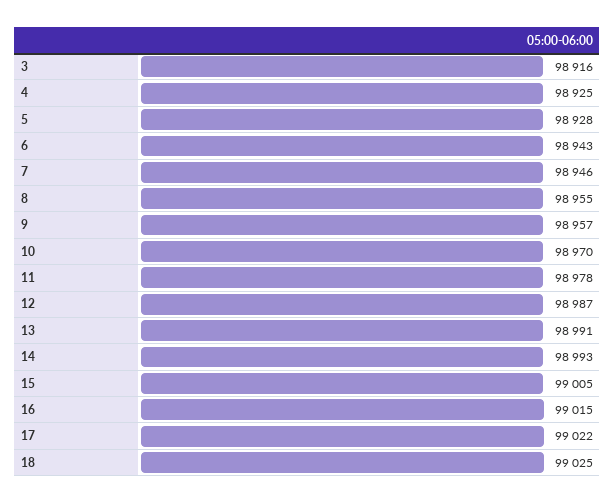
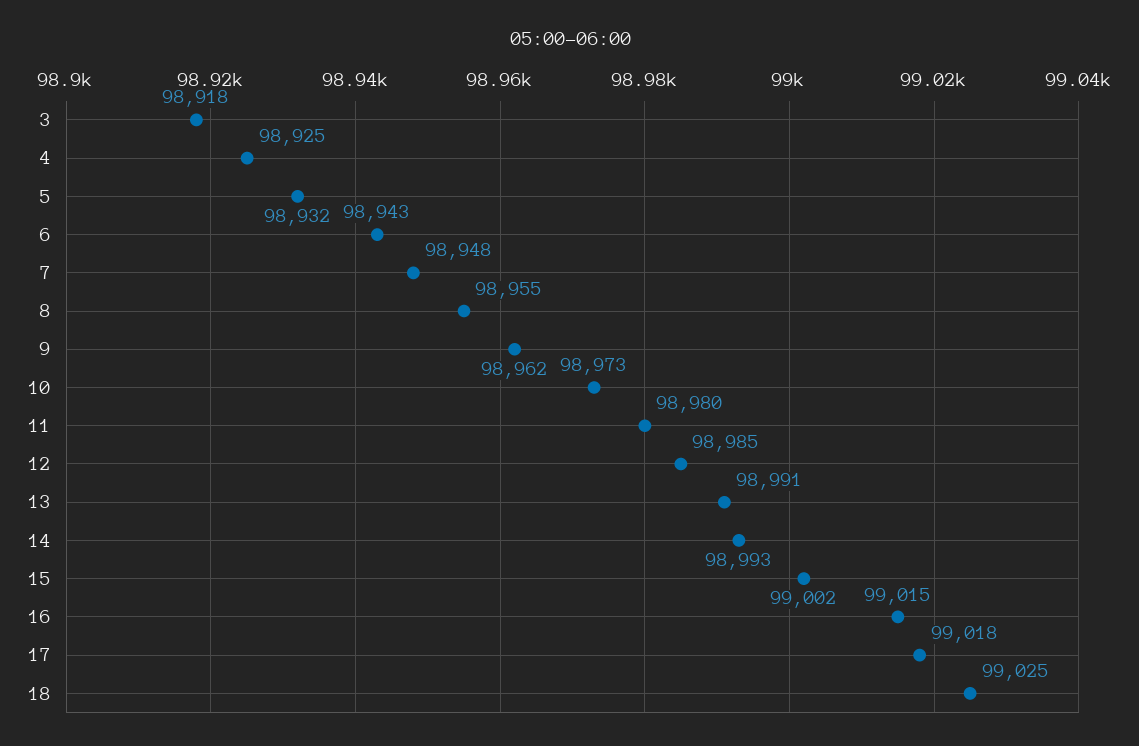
3: 98916 -> 98918
5: 98928 -> 98932
7: 98946 -> 98948
9: 98957 -> 98962
10: 98970 -> 98973
11: 98978 -> 98980
12: 98987 -> 98985
15: 99005 -> 99002
17: 99022 -> 99018

